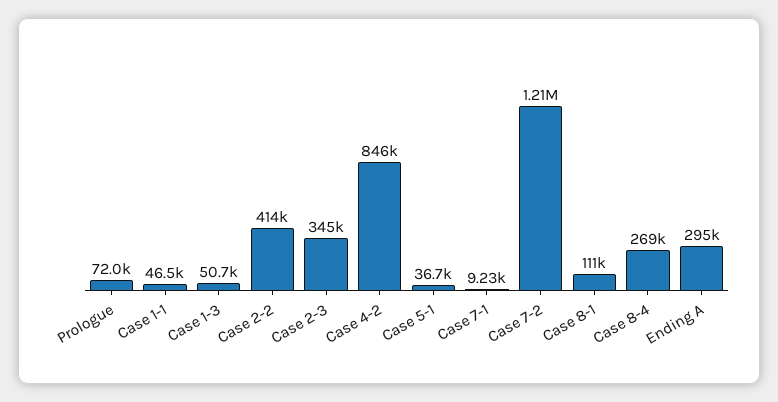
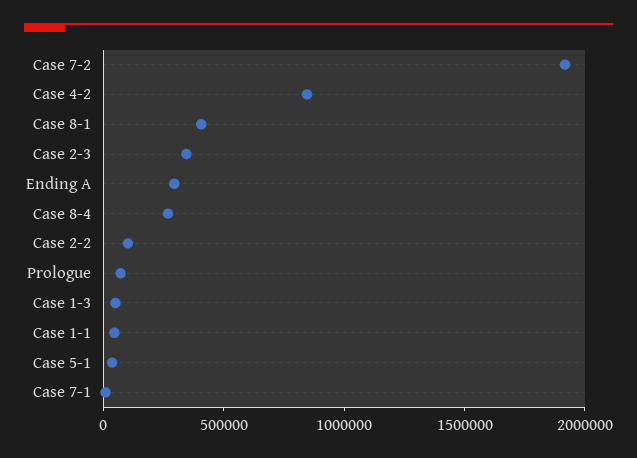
Case 2-2: 414000 -> 100000
Case 7-2: 1210000 -> 1900000
Case 8-1: 111000 -> 400000

